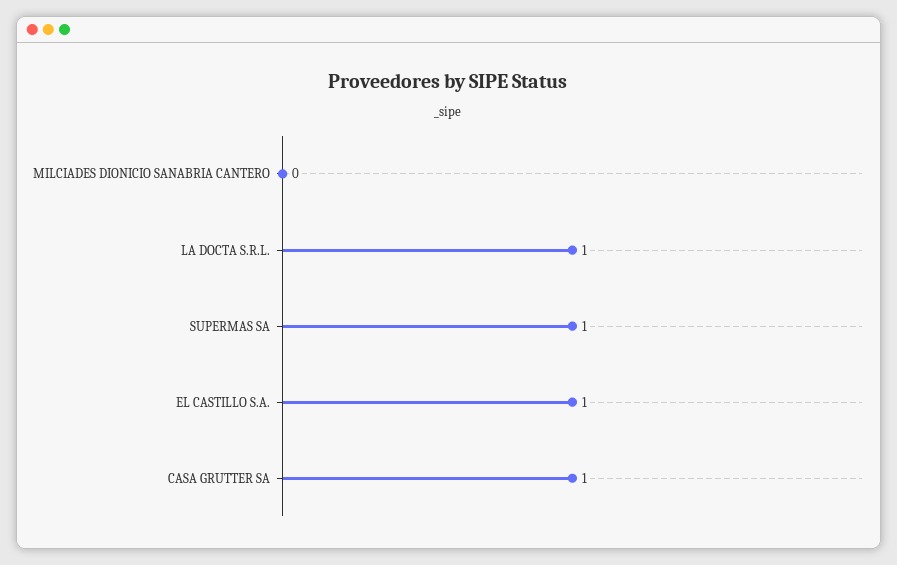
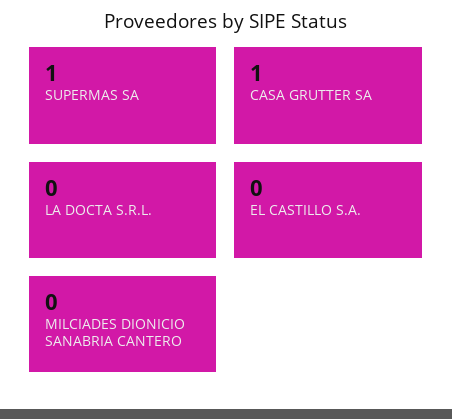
LA DOCTA S.R.L.: 1 -> 0
EL CASTILLO S.A.: 1 -> 0

